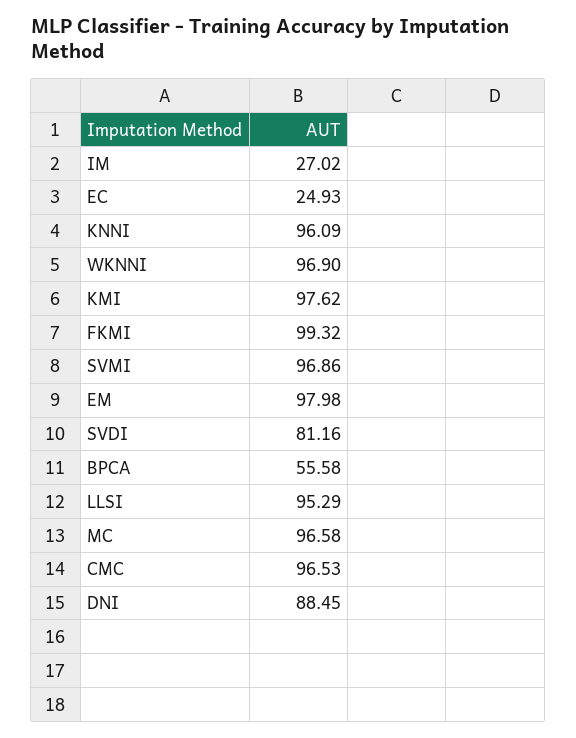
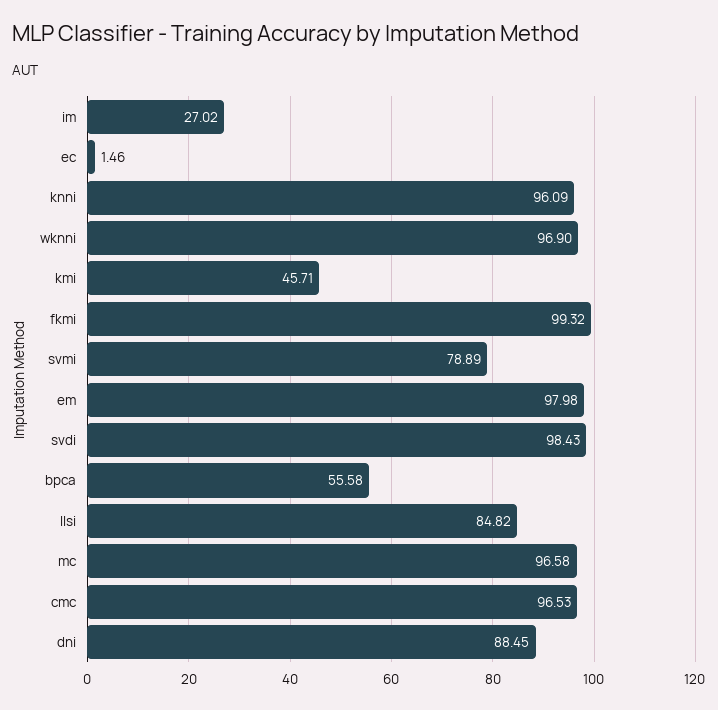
EC: 24.93 -> 1.46
KMI: 97.62 -> 45.71
SVMI: 96.86 -> 78.89
SVDI: 81.16 -> 98.43
LLSI: 95.29 -> 84.82

